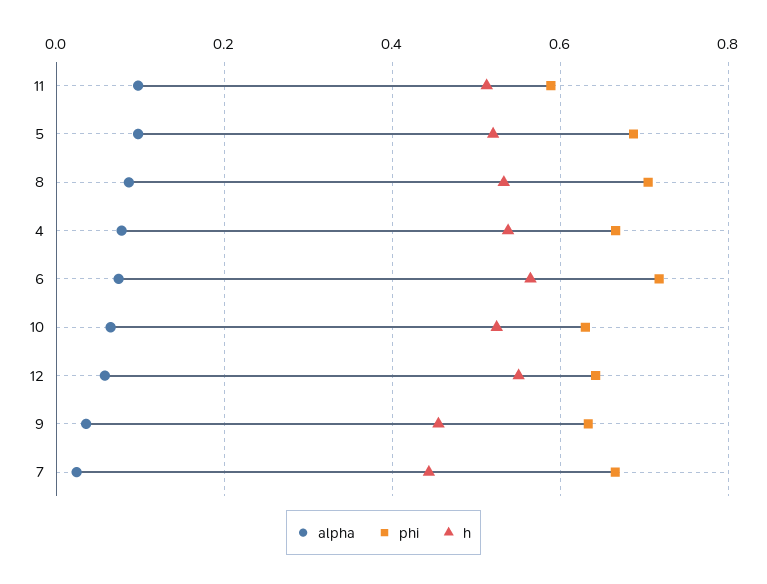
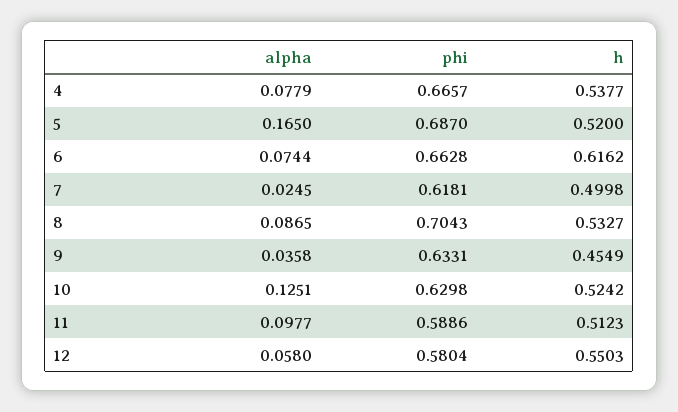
alpha, 5: 0.1 -> 0.165
phi, 6: 0.72 -> 0.6628
h, 6: 0.56 -> 0.6162
alpha, 10: 0.06 -> 0.1251
phi, 12: 0.64 -> 0.5804
phi, 7: 0.66 -> 0.6181
h, 7: 0.44 -> 0.4998

